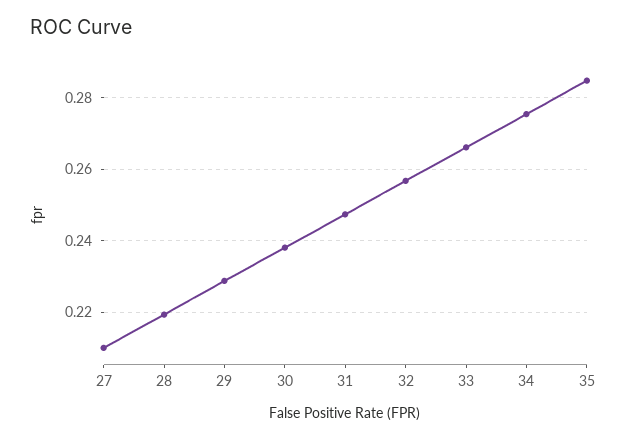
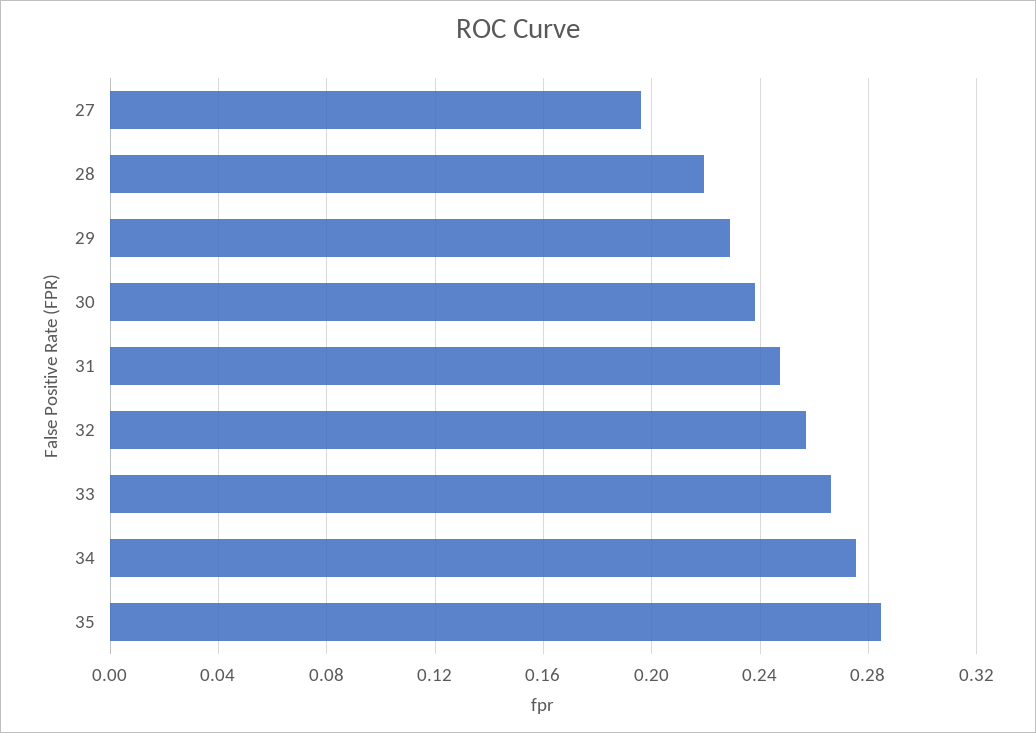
27: 0.21 -> 0.195

